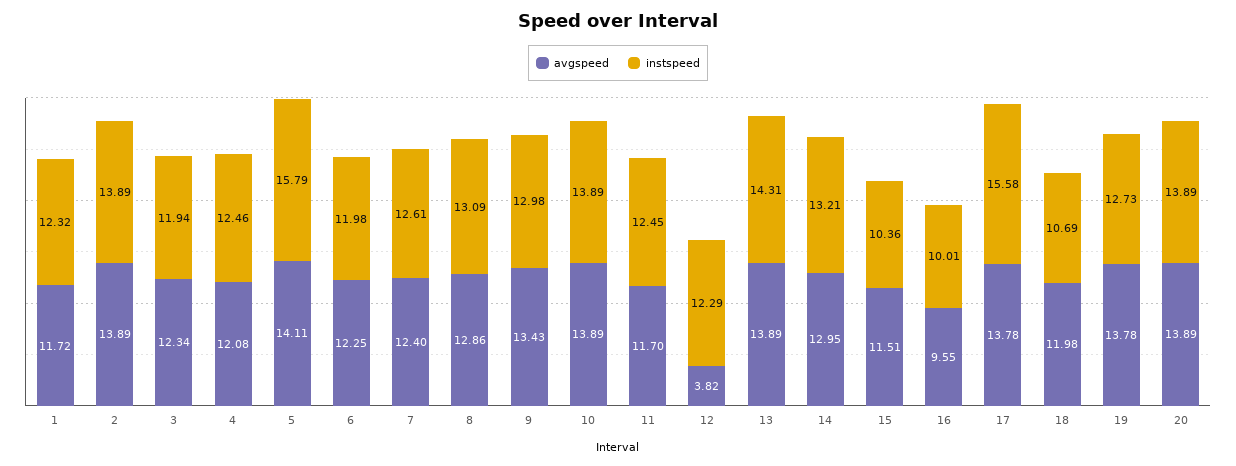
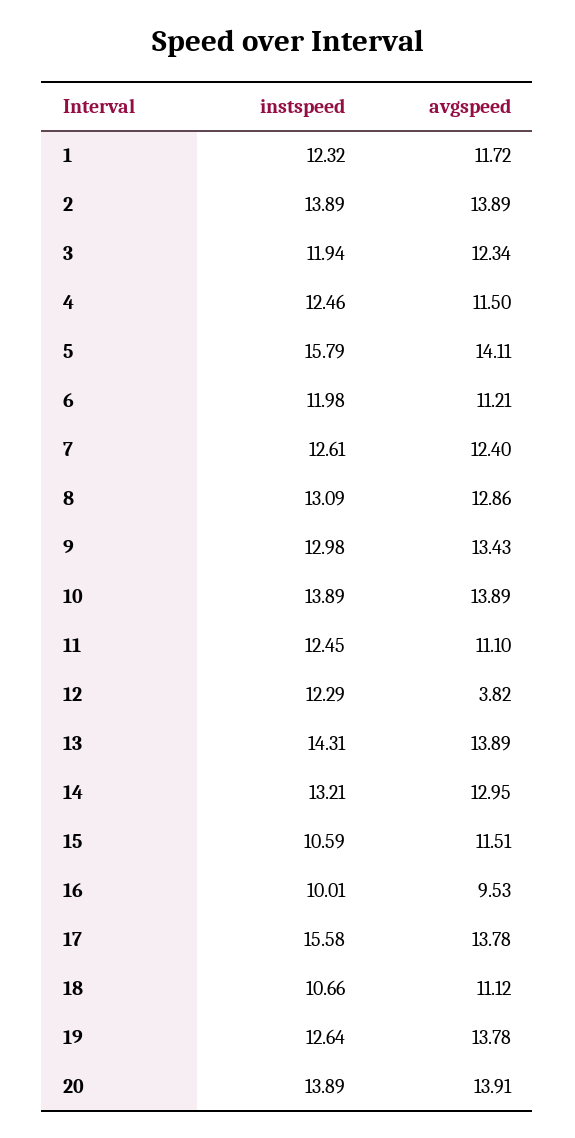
avgspeed, 4: 12.08 -> 11.5
avgspeed, 6: 12.25 -> 11.21
avgspeed, 11: 11.7 -> 11.1
instspeed, 15: 10.36 -> 10.59
avgspeed, 16: 9.55 -> 9.53
avgspeed, 18: 11.98 -> 11.12
instspeed, 18: 10.69 -> 10.66
instspeed, 19: 12.73 -> 12.64
avgspeed, 20: 13.89 -> 13.91

